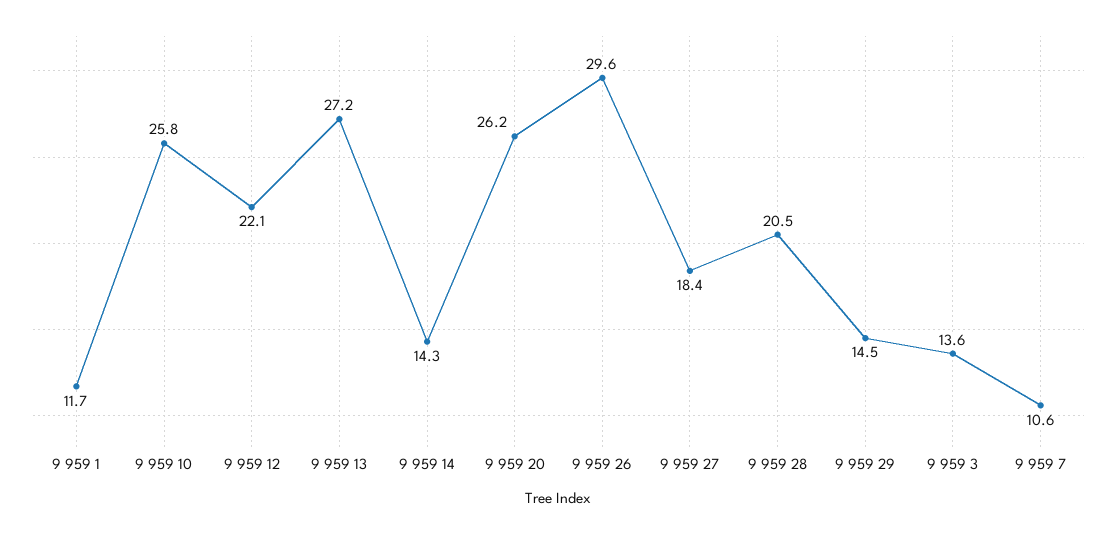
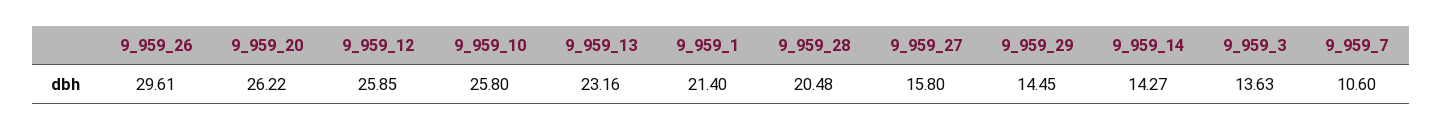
9 959 1: 11.7 -> 21.4
9 959 12: 22.1 -> 25.85
9 959 13: 27.2 -> 23.16
9 959 27: 18.4 -> 15.8

